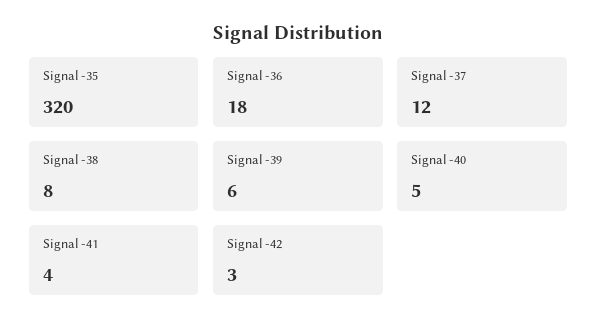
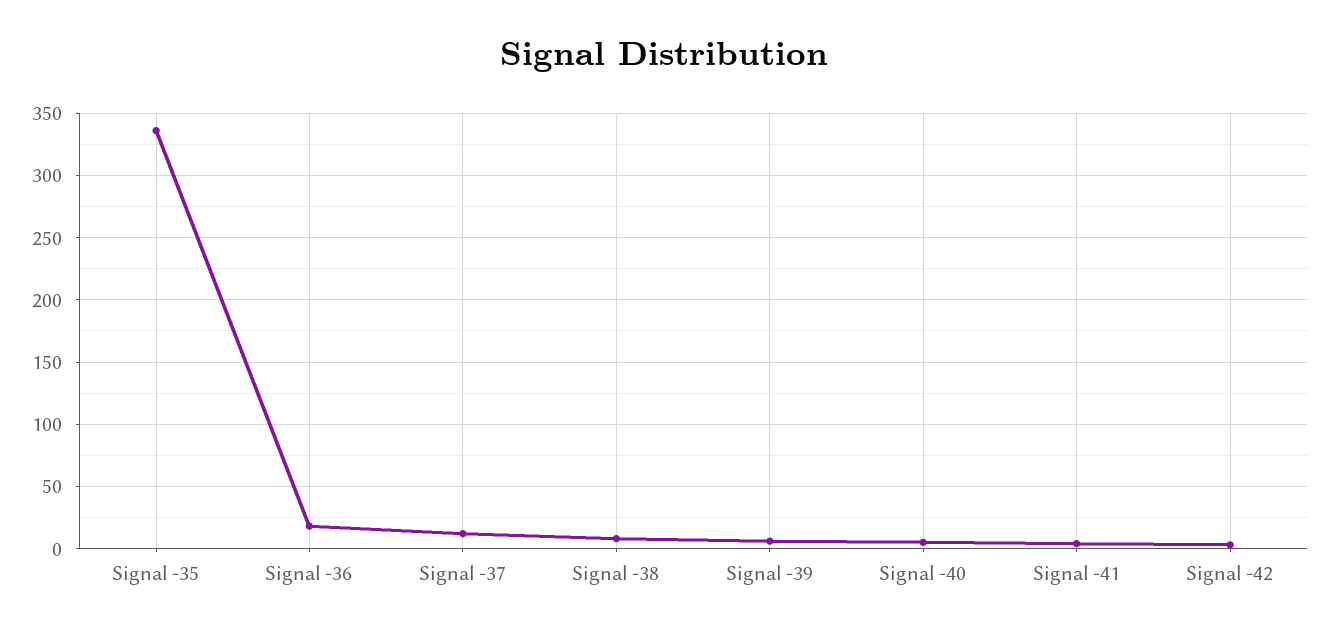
Signal -35: 320 -> 335

